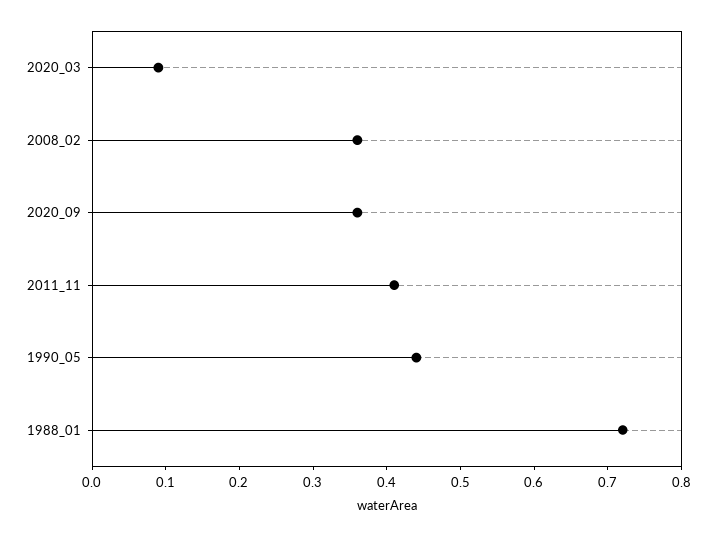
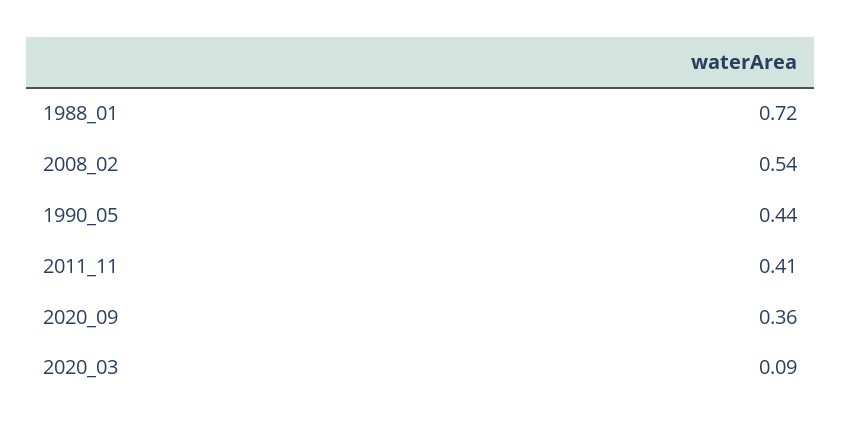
2008_02: 0.35 -> 0.54

